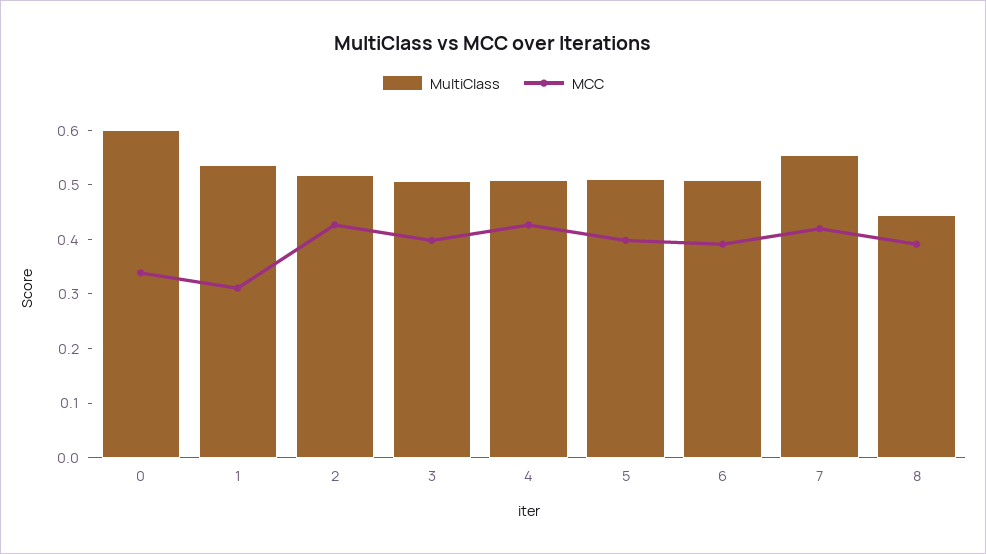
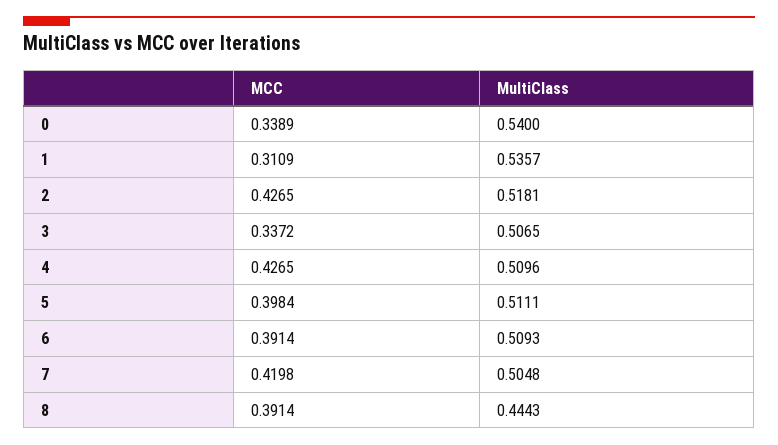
MultiClass, 0: 0.6 -> 0.54
MCC, 3: 0.4 -> 0.3372
MultiClass, 7: 0.56 -> 0.5048

